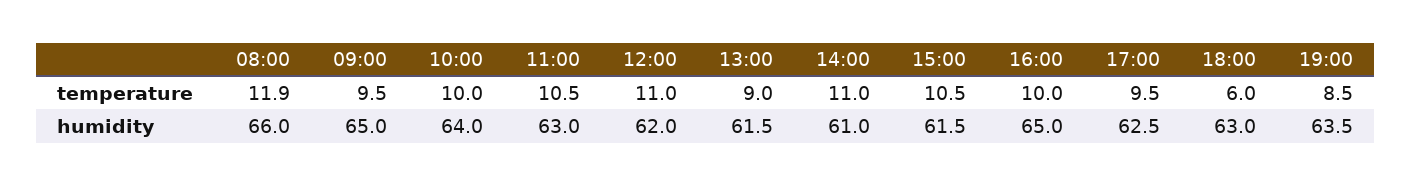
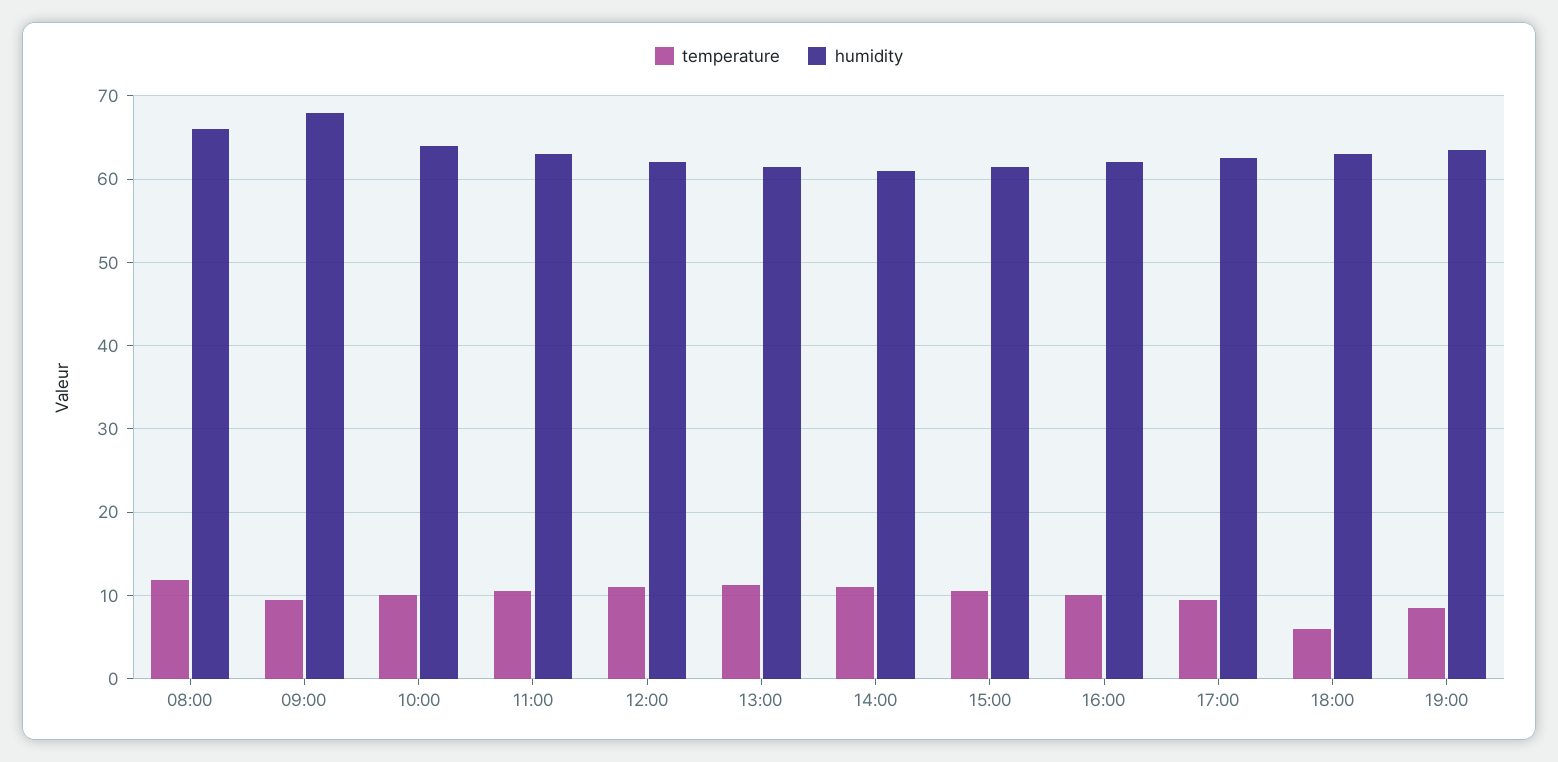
temperature, 13:00: 9 -> 11
humidity, 09:00: 65 -> 68
humidity, 16:00: 65 -> 62

